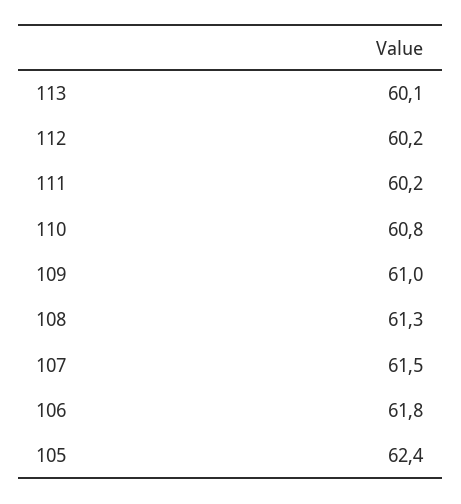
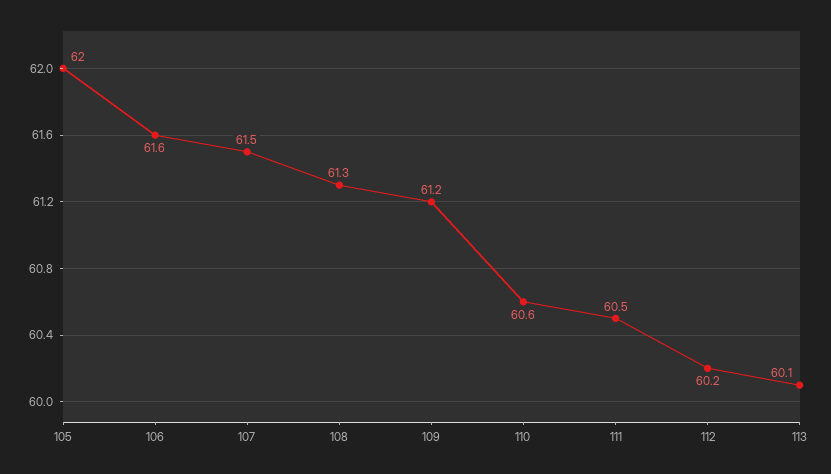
111: 60.2 -> 60.5
110: 60.8 -> 60.6
109: 61 -> 61.2
106: 61.8 -> 61.6
105: 62.4 -> 62

